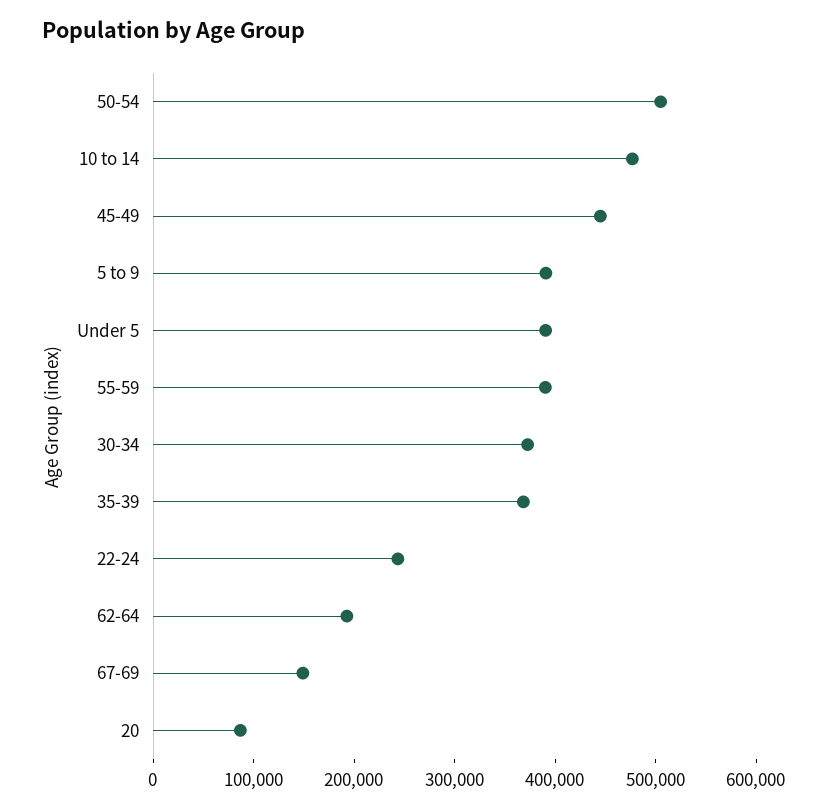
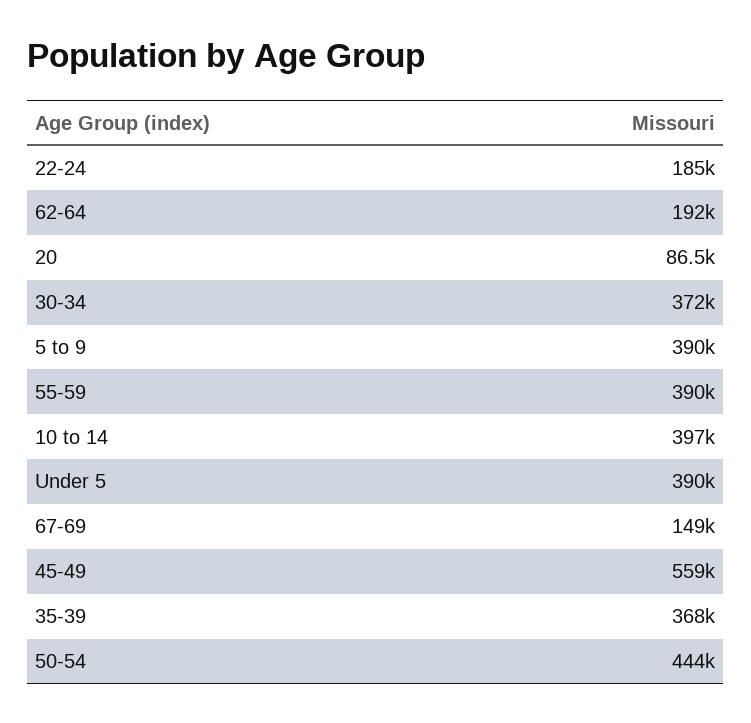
50-54: 500000 -> 444000
10 to 14: 480000 -> 397000
45-49: 440000 -> 559000
22-24: 240000 -> 185000

